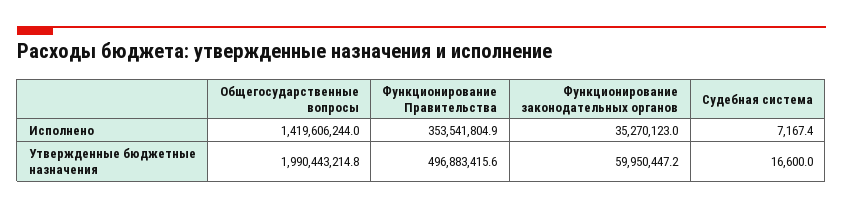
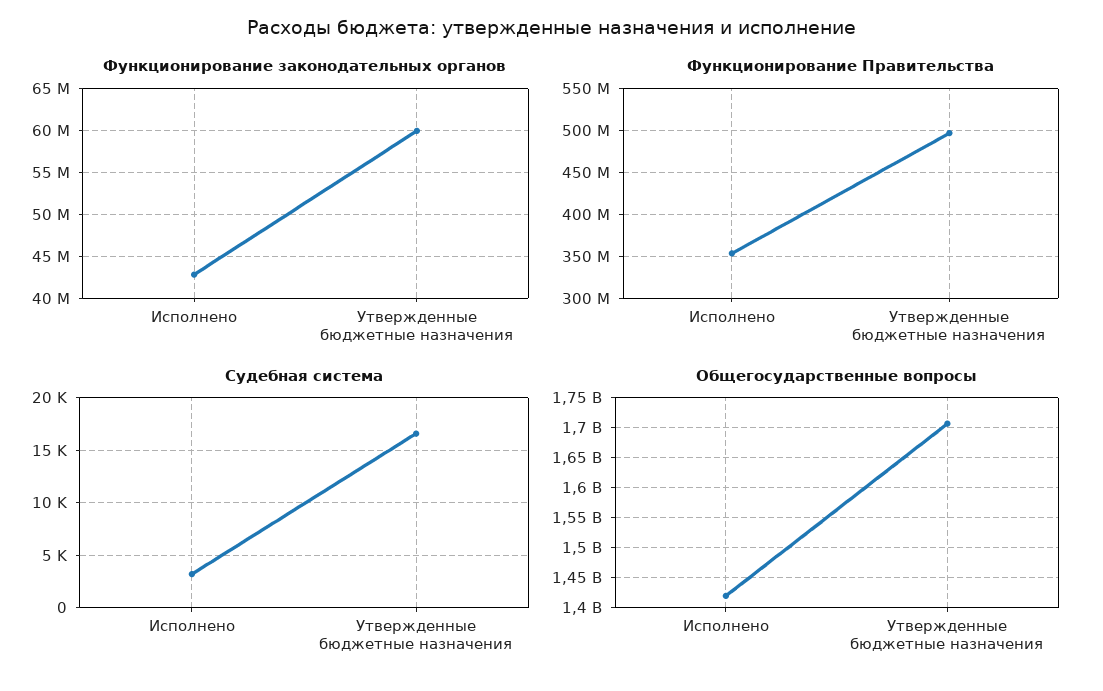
Функционирование законодательных органов, Исполнено: 35270123 -> 43000000
Судебная система, Исполнено: 7167.4 -> 3000
Общегосударственные вопросы, Утвержденные бюджетные назначения: 1990443214.8 -> 1700000000

